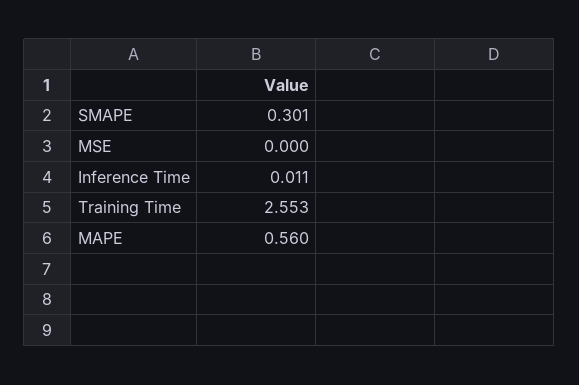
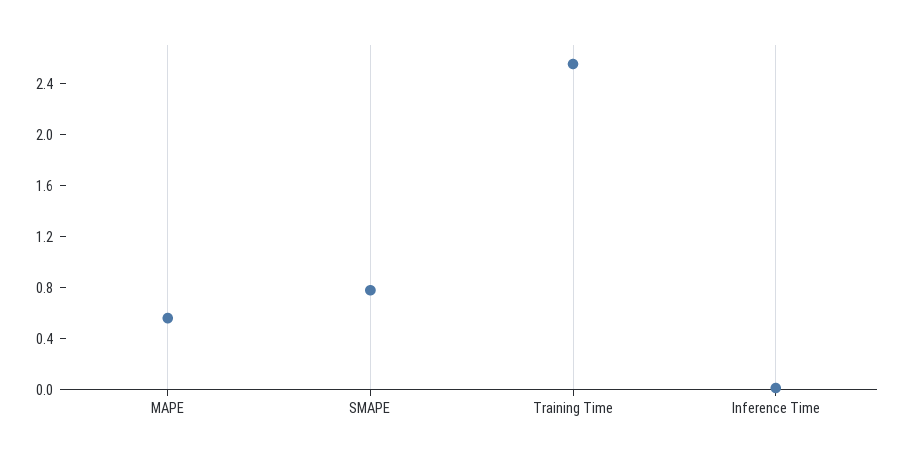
SMAPE: 0.301 -> 0.8
MSE: 0 -> none

